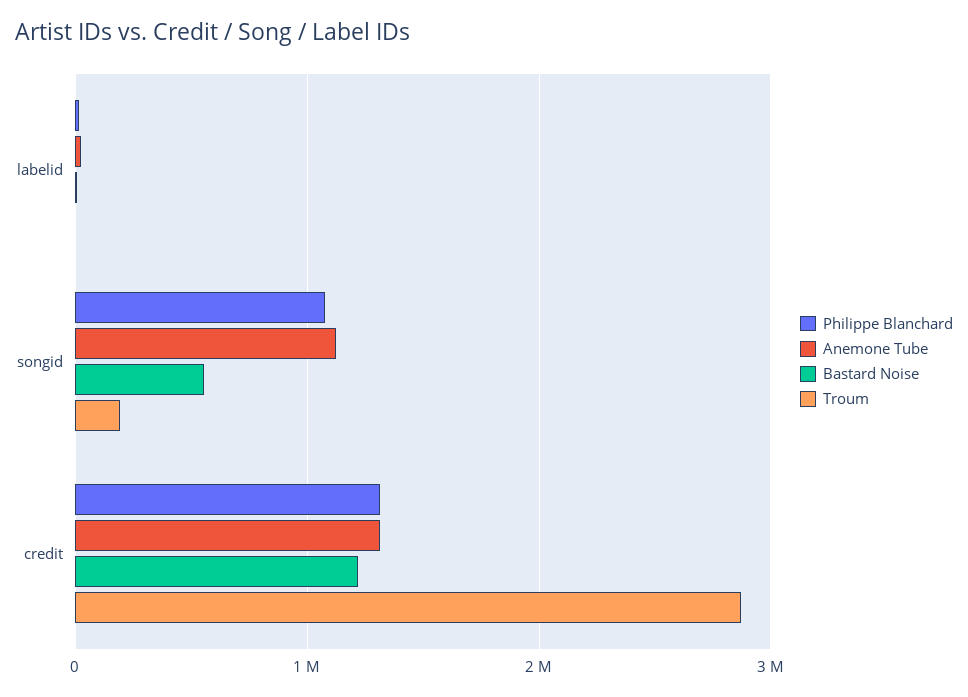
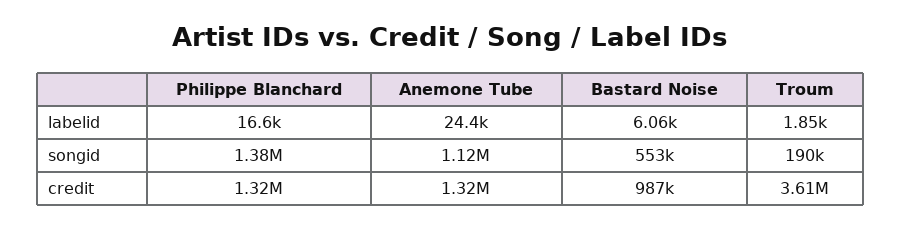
Philippe Blanchard, songid: 1100000 -> 1380000
Bastard Noise, credit: 1200000 -> 987000
Troum, credit: 2900000 -> 3610000

